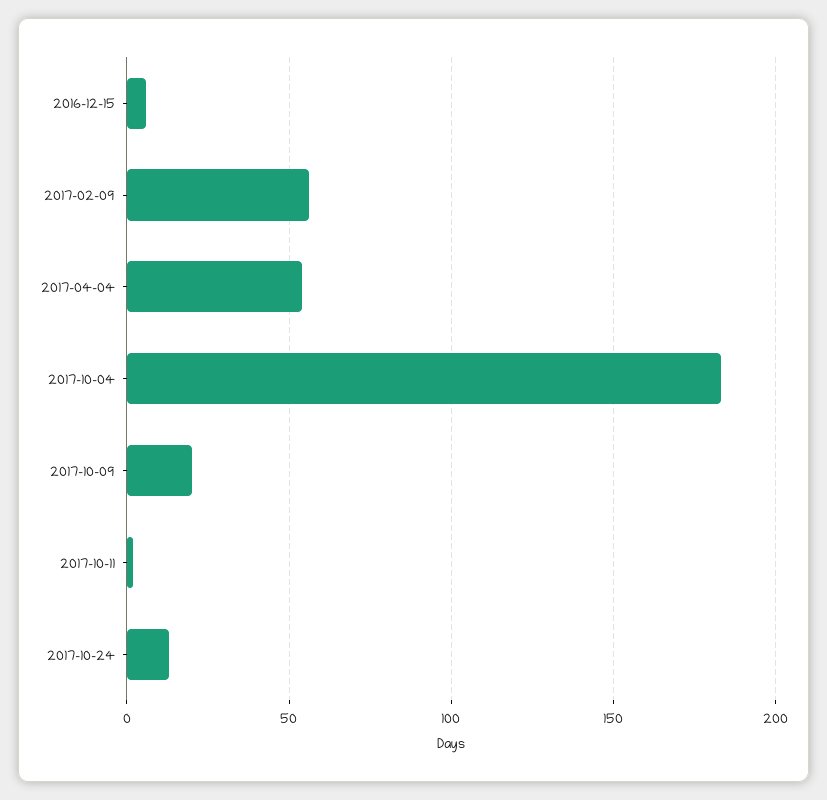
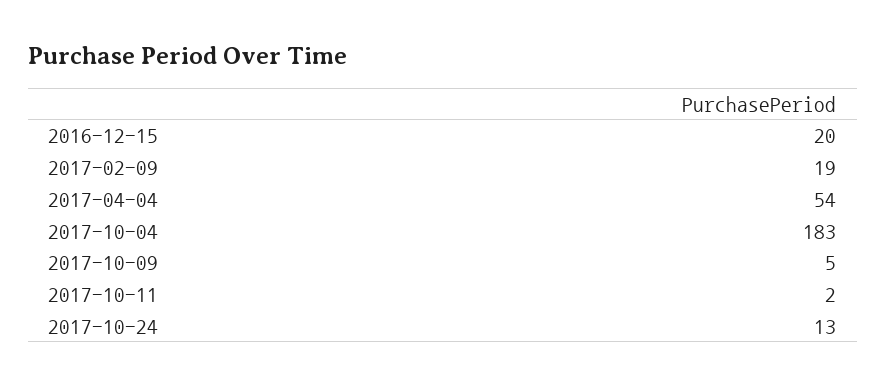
2016-12-15: 5 -> 20
2017-02-09: 55 -> 19
2017-10-09: 20 -> 5

